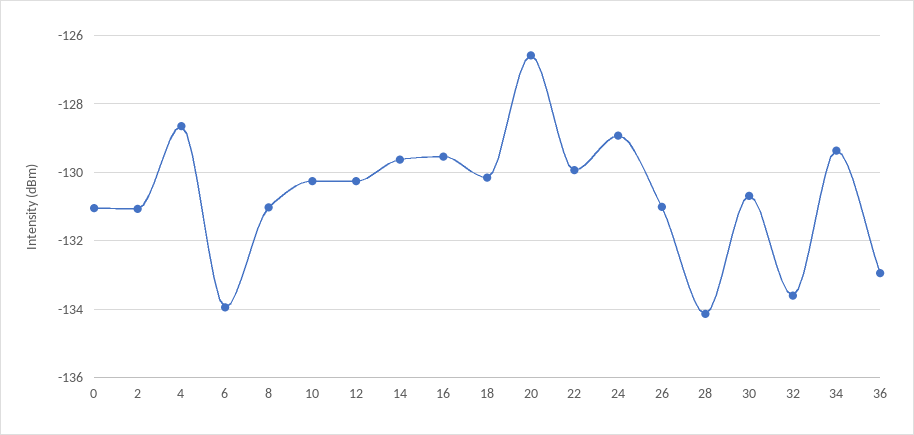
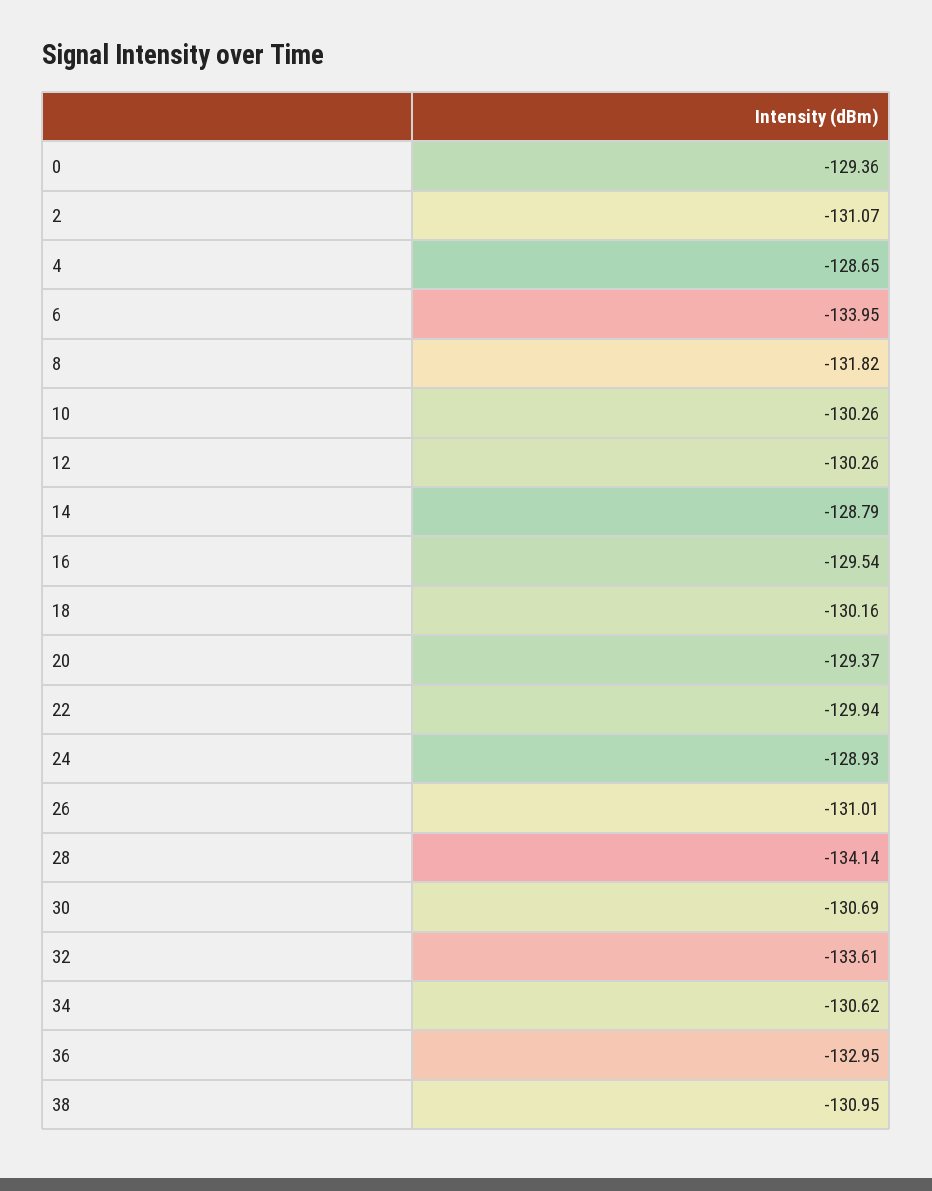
0: -131 -> -129.36
8: -131 -> -131.82
14: -129.6 -> -128.79
20: -126.6 -> -129.37
34: -129.4 -> -130.62
38: none -> -130.95

